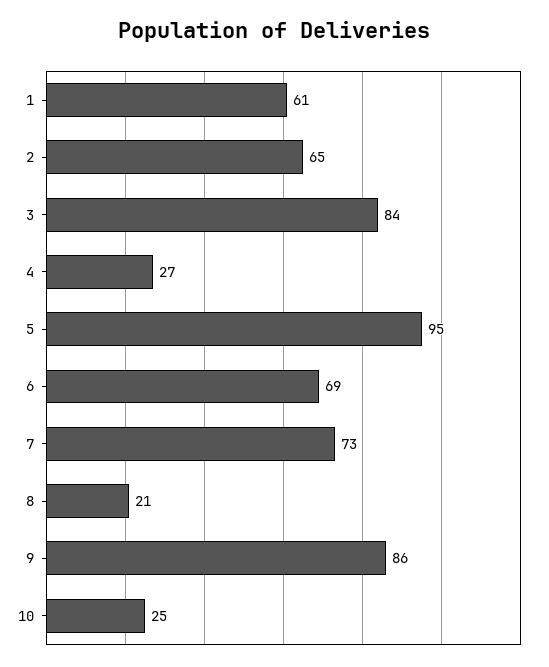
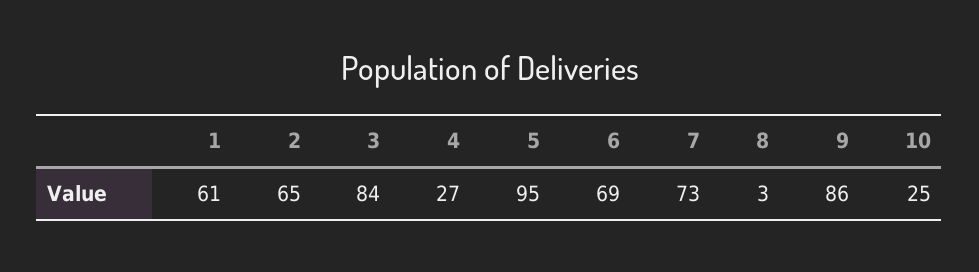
8: 21 -> 3

